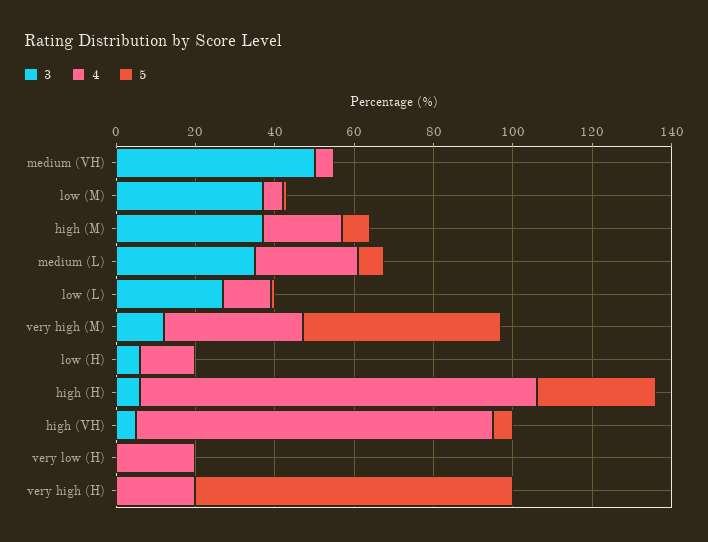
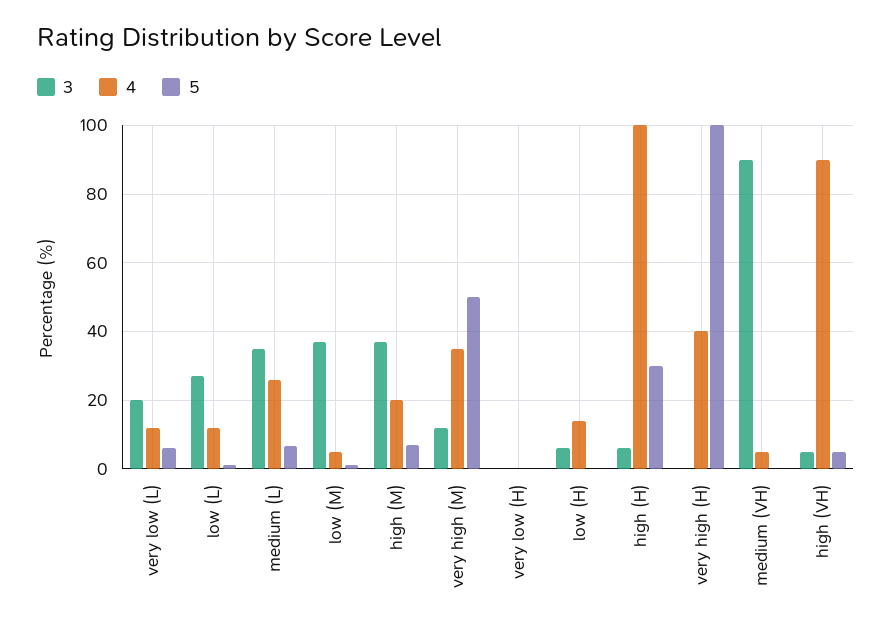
3, medium (VH): 50 -> 90
4, very low (H): 20 -> 0
4, very high (H): 20 -> 40
5, very high (H): 80 -> 100
3, very low (L): none -> 20
4, very low (L): none -> 12
5, very low (L): none -> 6

